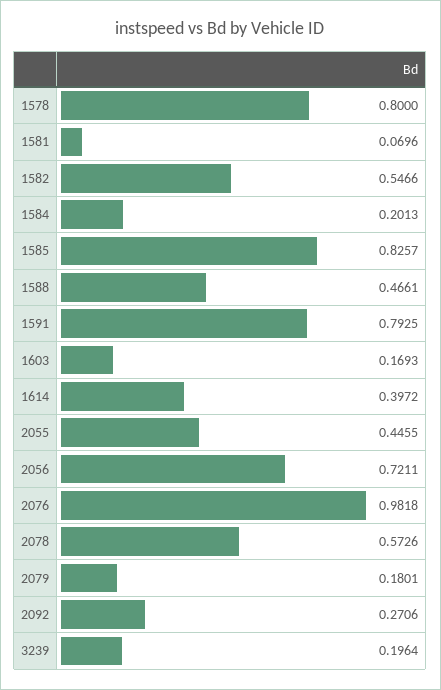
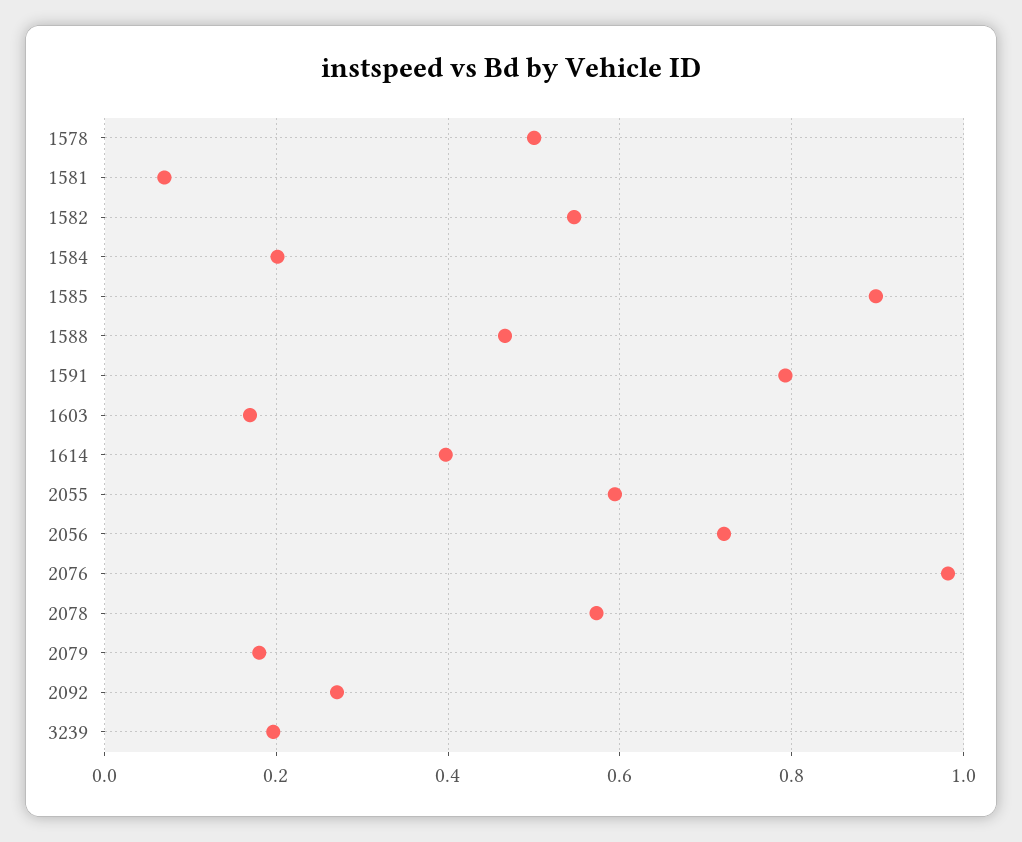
1578: 0.8 -> 0.5
1585: 0.8257 -> 0.9
2055: 0.4455 -> 0.6

